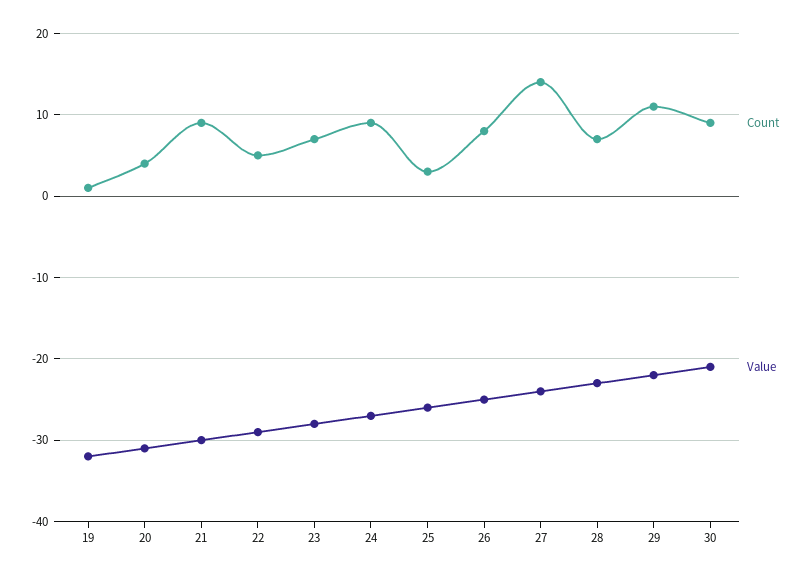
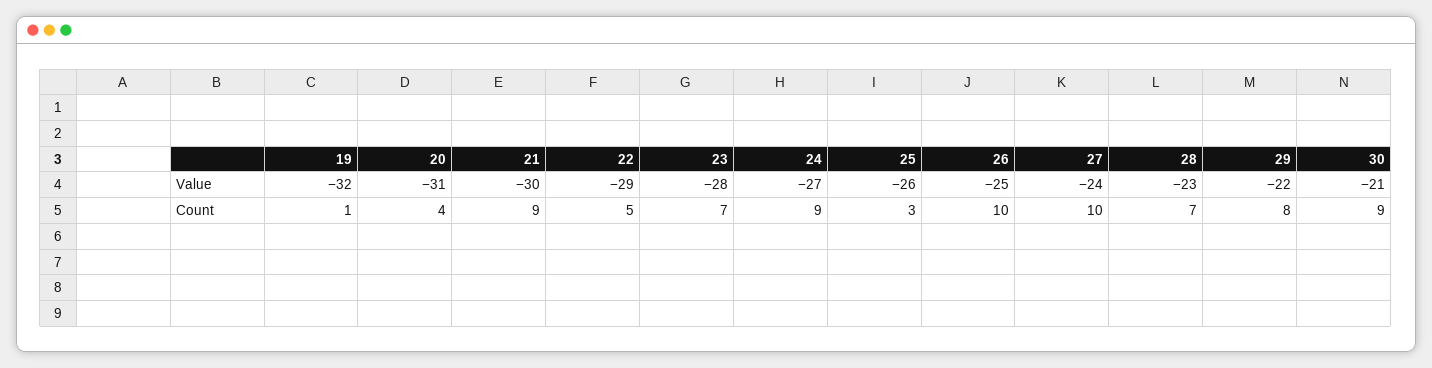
Count, 26: 8 -> 10
Count, 27: 14 -> 10
Count, 29: 11 -> 8

